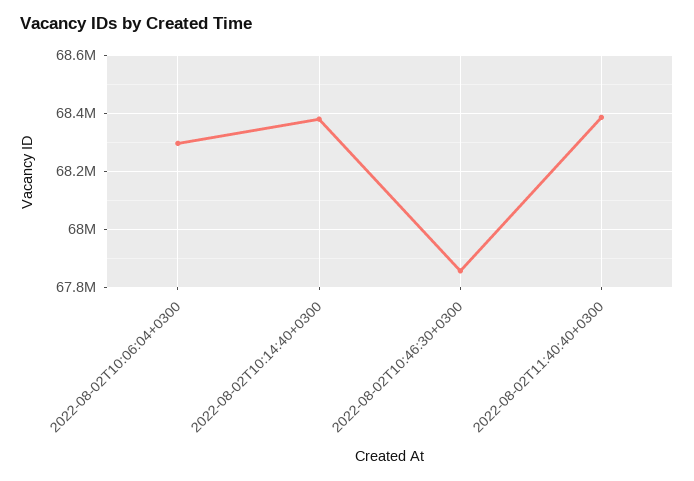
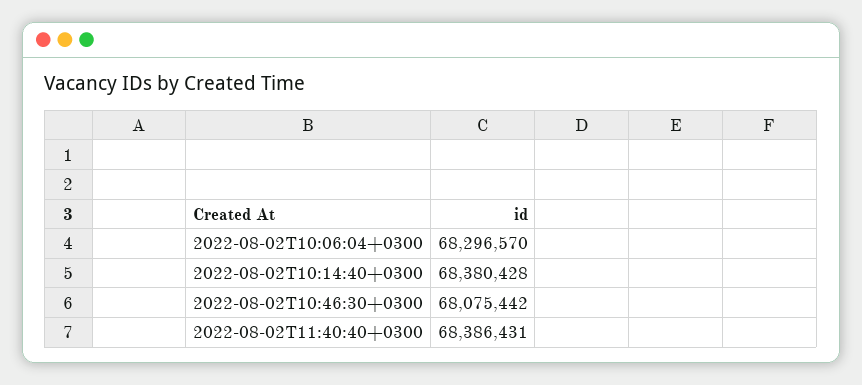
2022-08-02T10:46:30+0300: 67850000 -> 68075442

